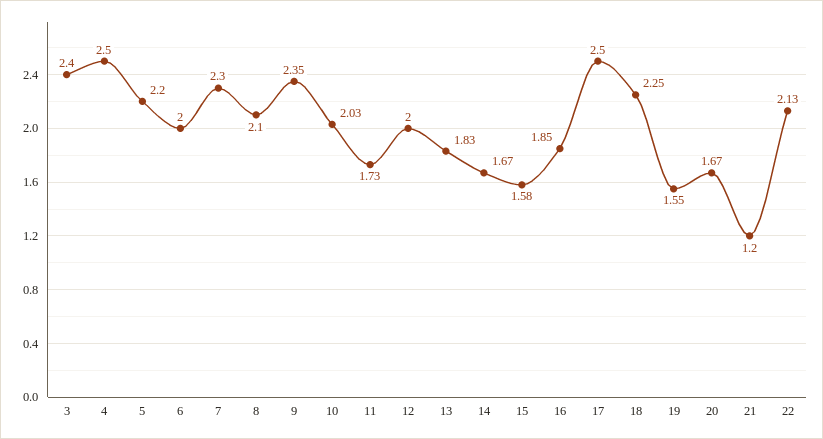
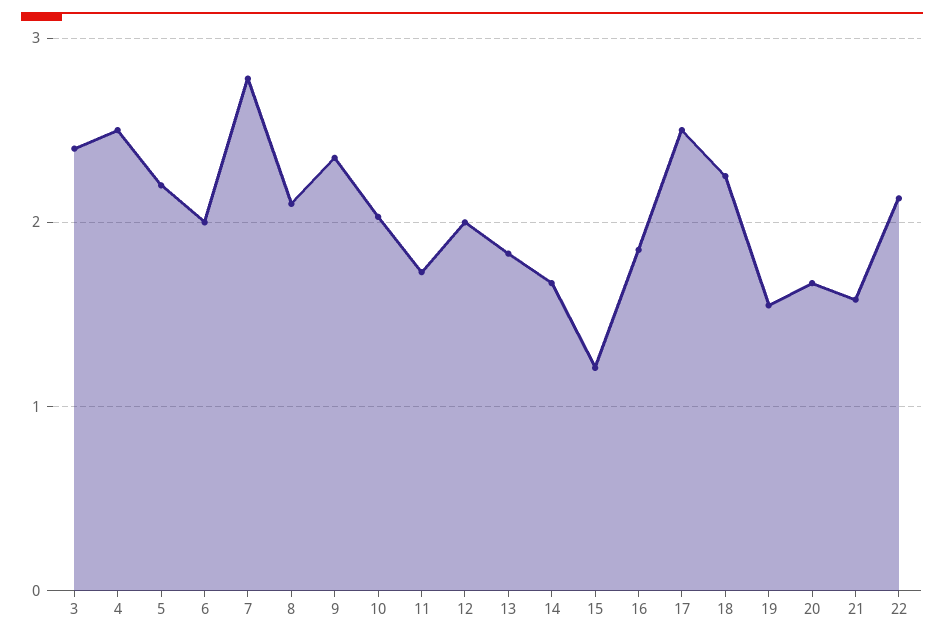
7: 2.3 -> 2.8
15: 1.58 -> 1.2
21: 1.2 -> 1.6

